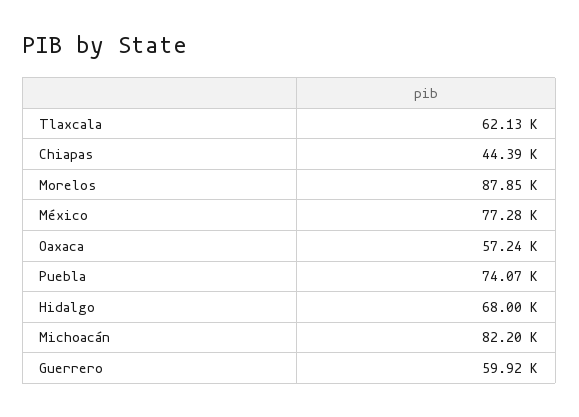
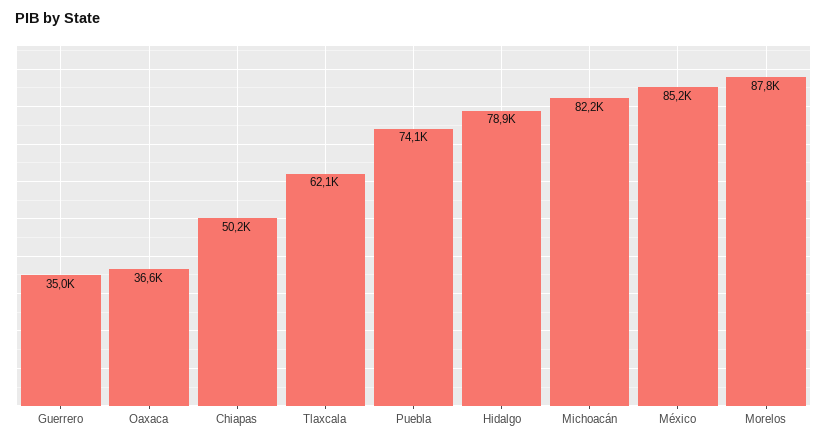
Chiapas: 44390 -> 50200
México: 77280 -> 85200
Oaxaca: 57240 -> 36600
Hidalgo: 68000 -> 78900
Guerrero: 59920 -> 35000

